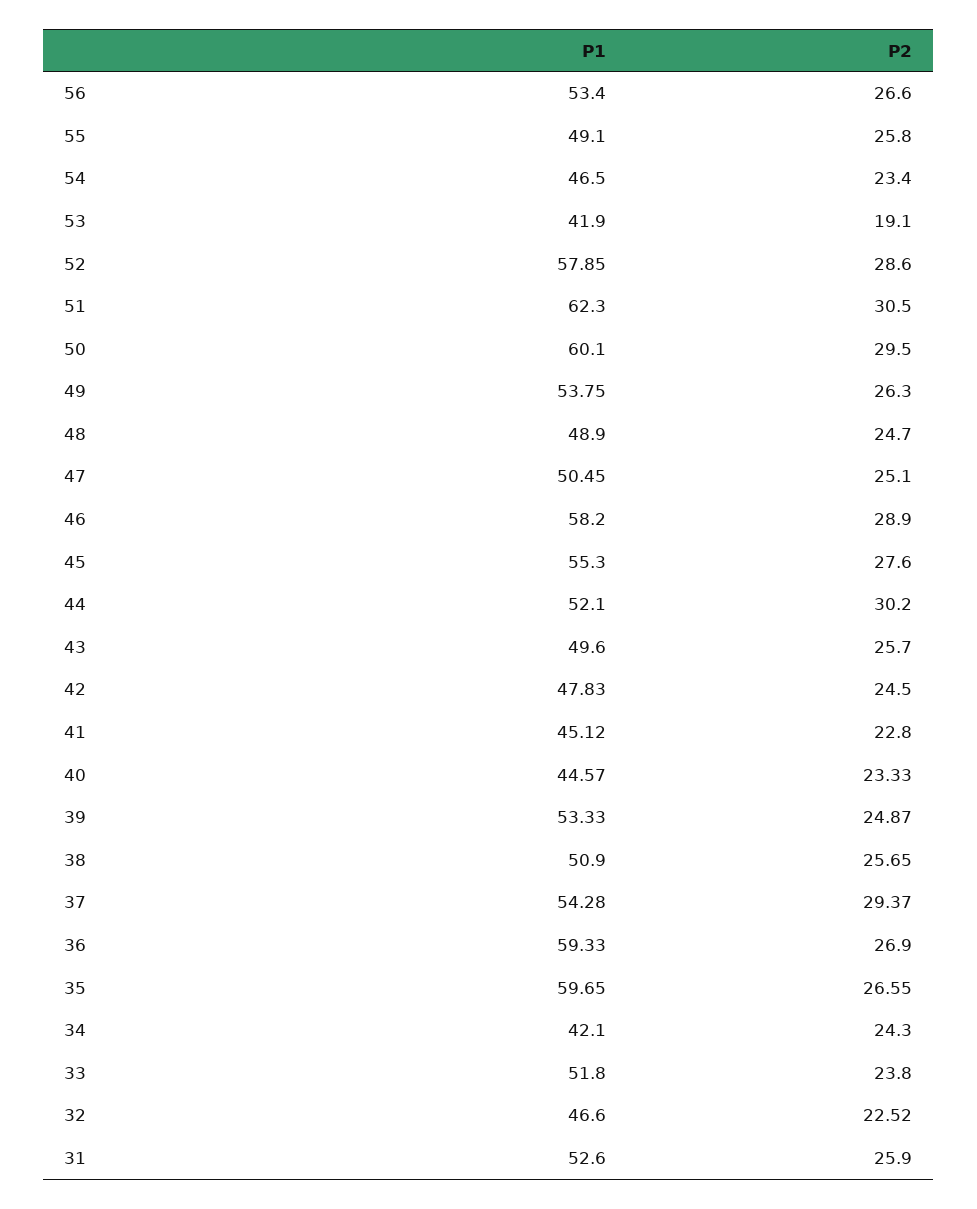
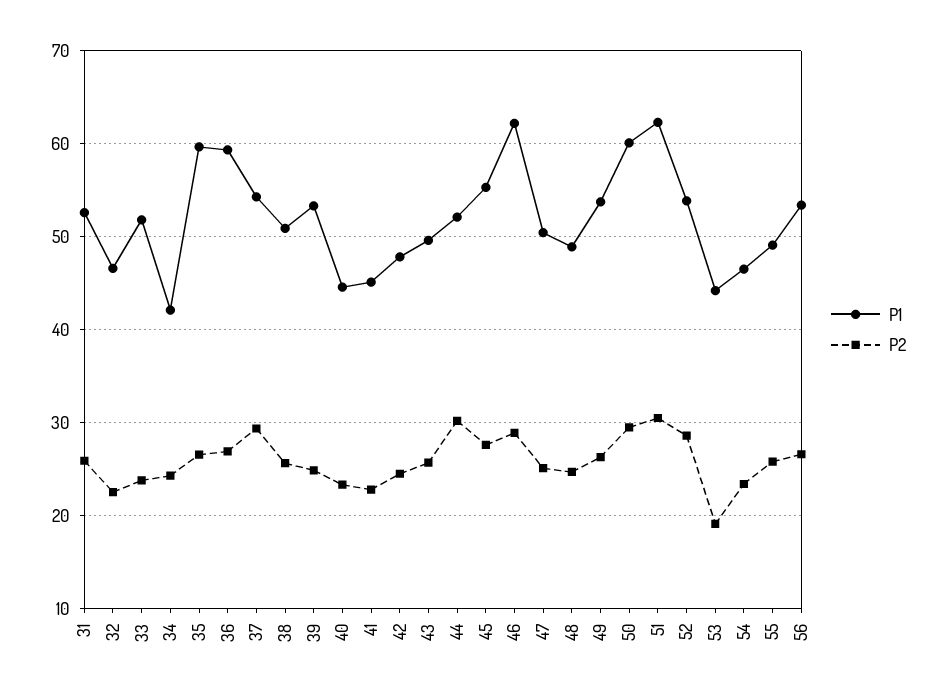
P1, 53: 41.9 -> 44
P1, 52: 57.85 -> 54
P1, 46: 58.2 -> 62

